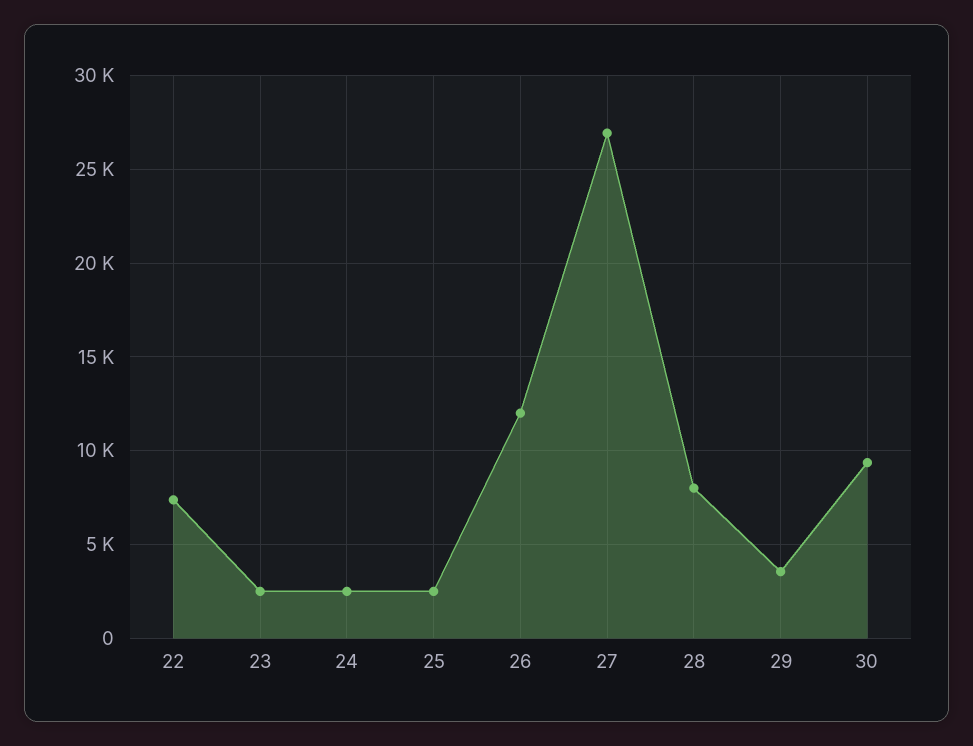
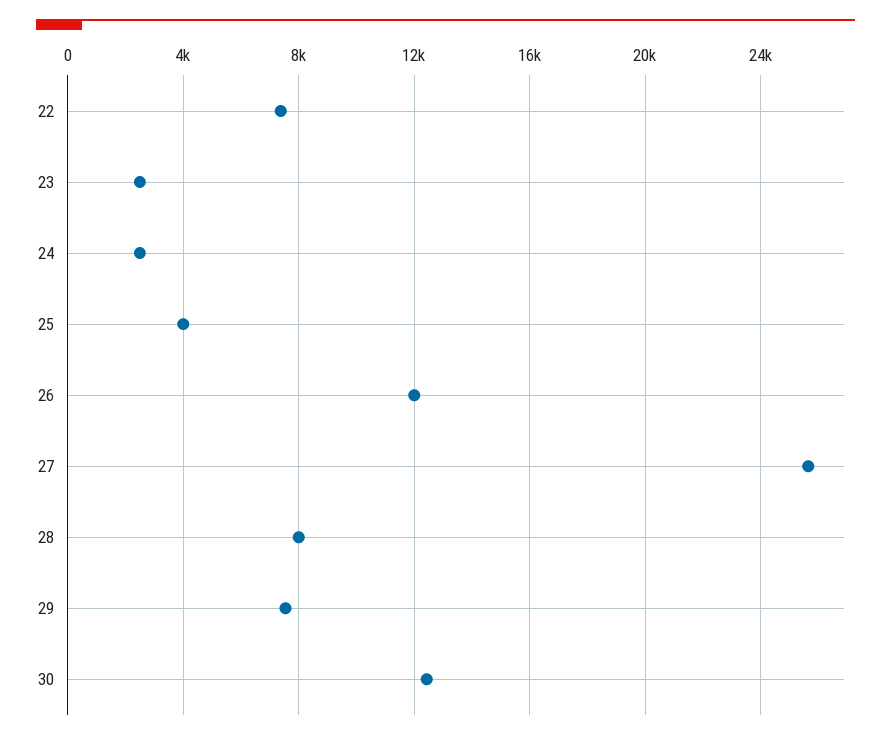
25: 2500 -> 4000
27: 27000 -> 25500
29: 3500 -> 7500
30: 9500 -> 12500

